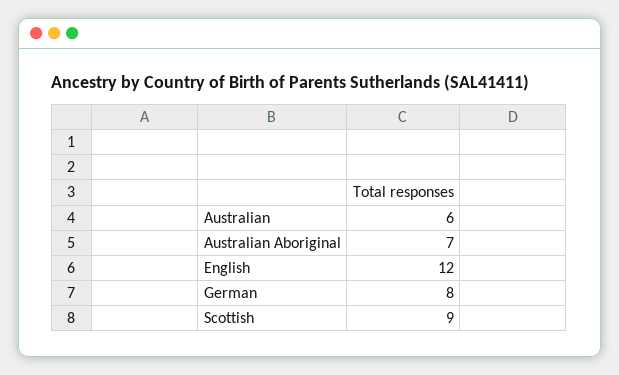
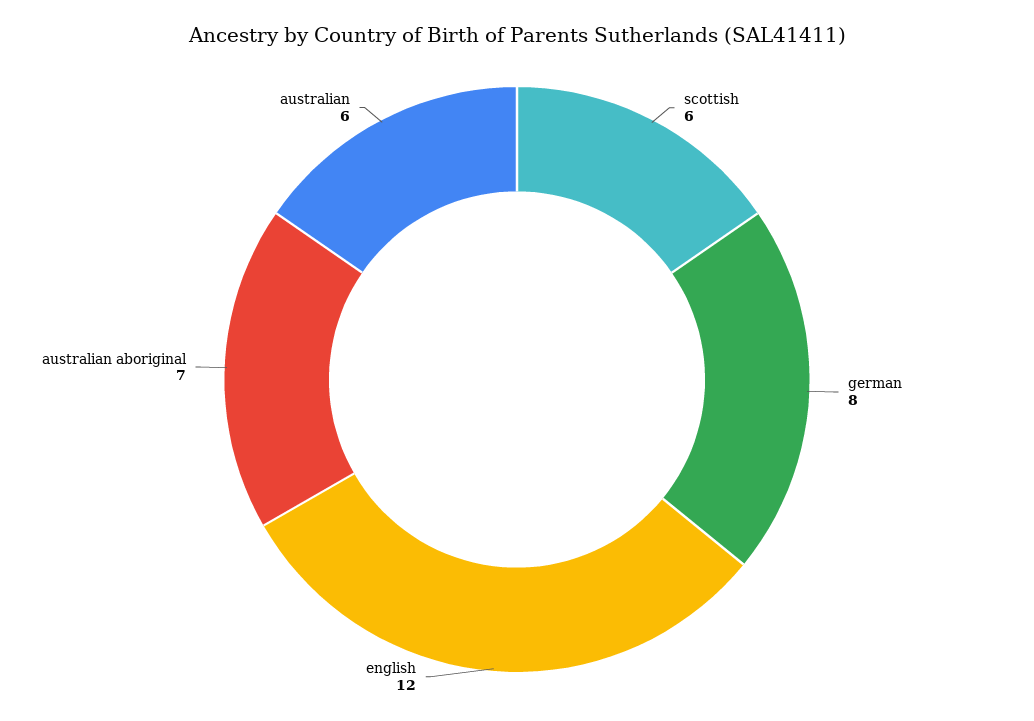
Scottish: 9 -> 6

